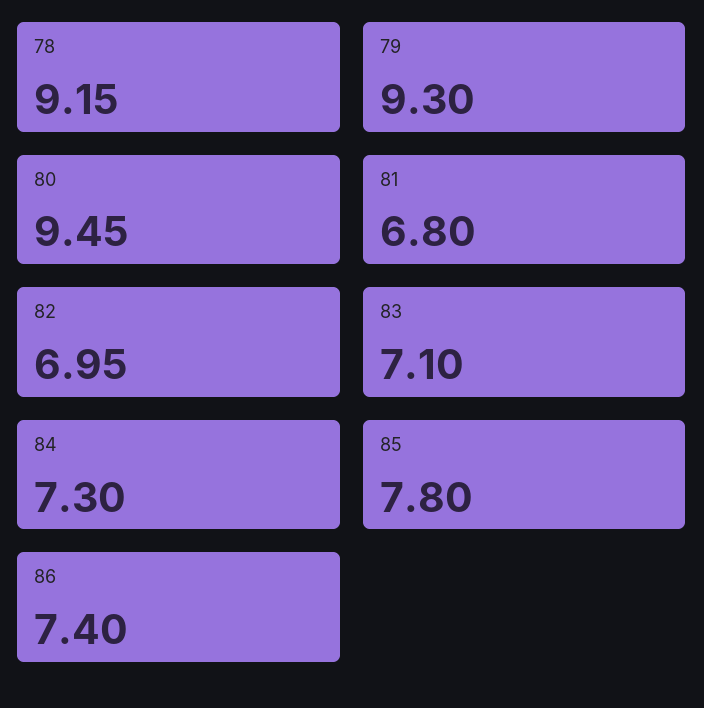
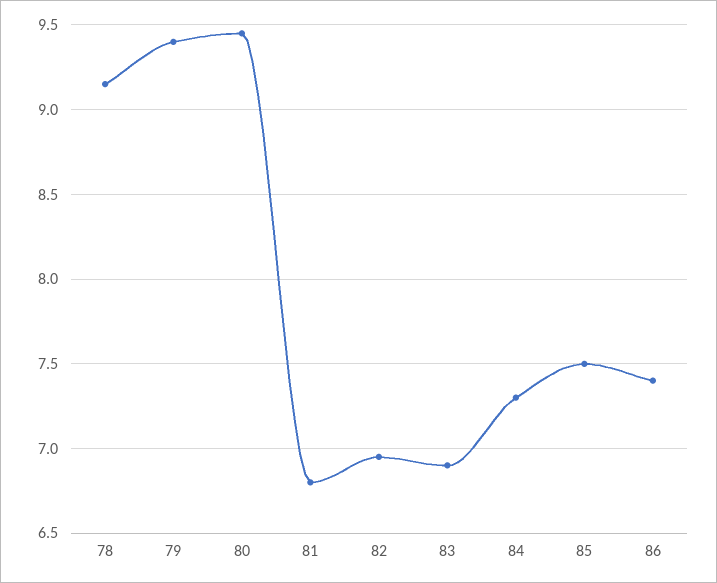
79: 9.3 -> 9.4
83: 7.1 -> 6.9
85: 7.8 -> 7.5

